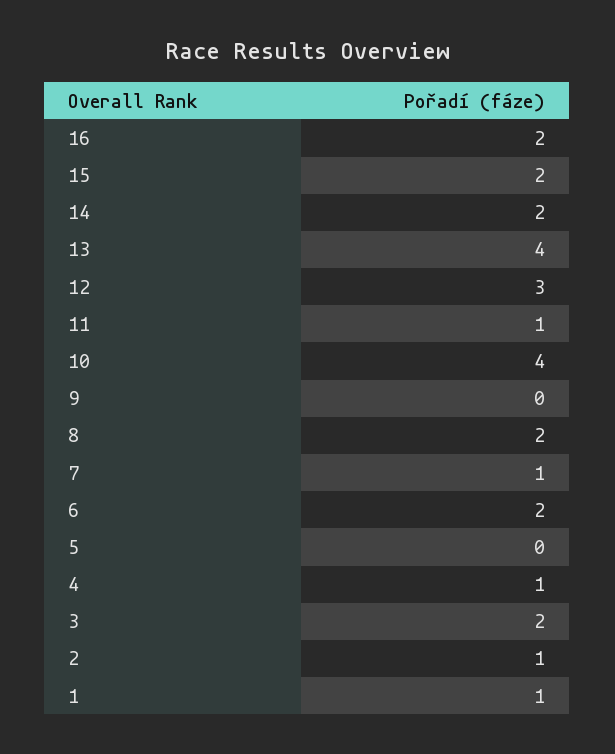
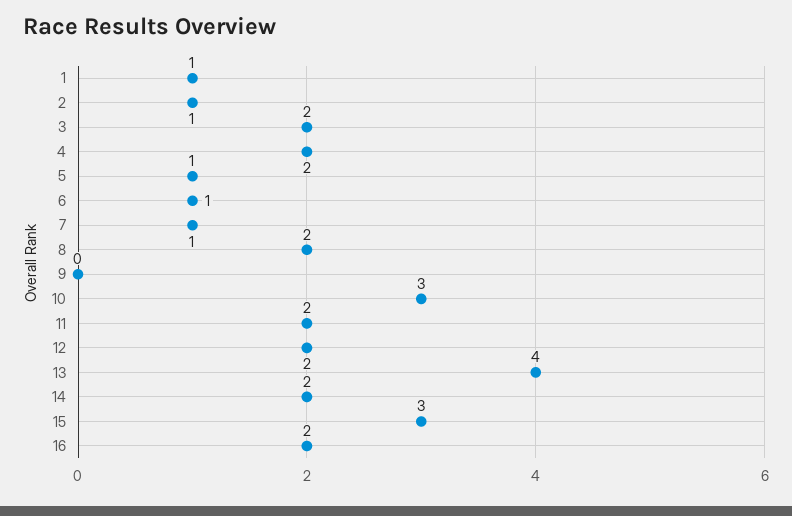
15: 2 -> 3
12: 3 -> 2
11: 1 -> 2
10: 4 -> 3
6: 2 -> 1
5: 0 -> 1
4: 1 -> 2

